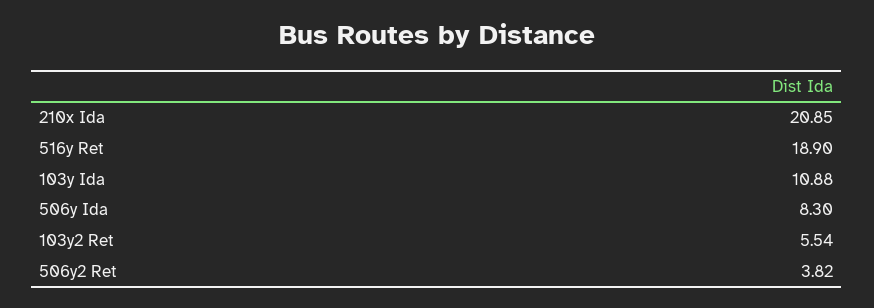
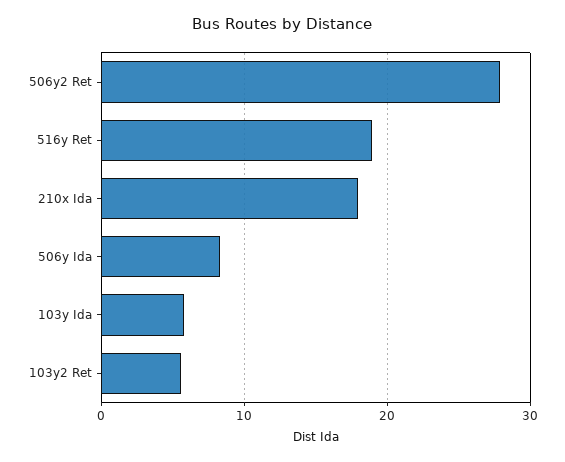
210x Ida: 20.85 -> 18
103y Ida: 10.88 -> 6
506y2 Ret: 3.82 -> 28

